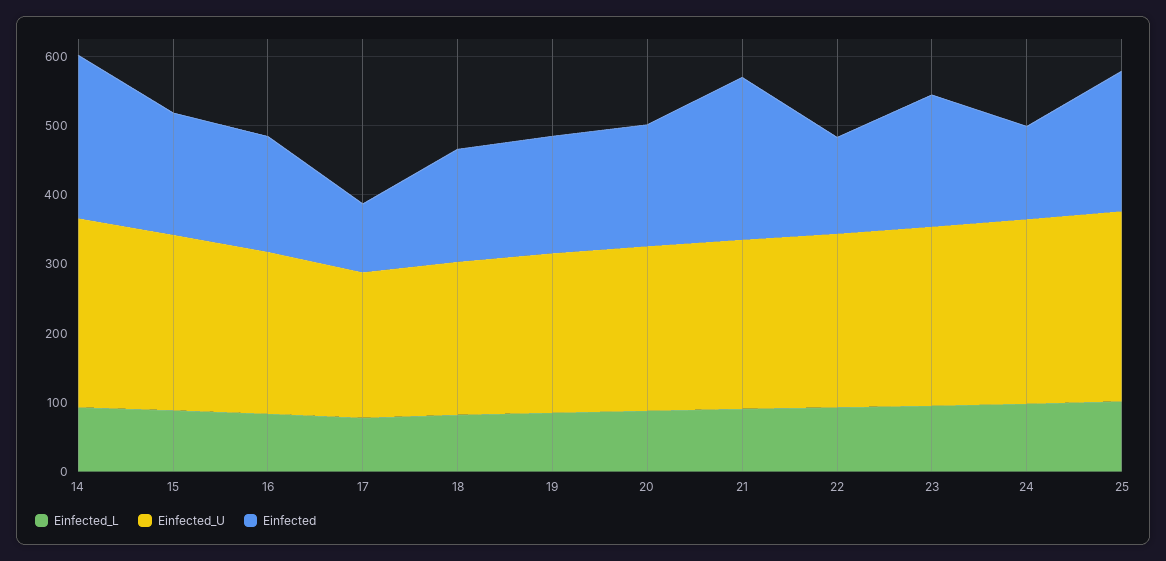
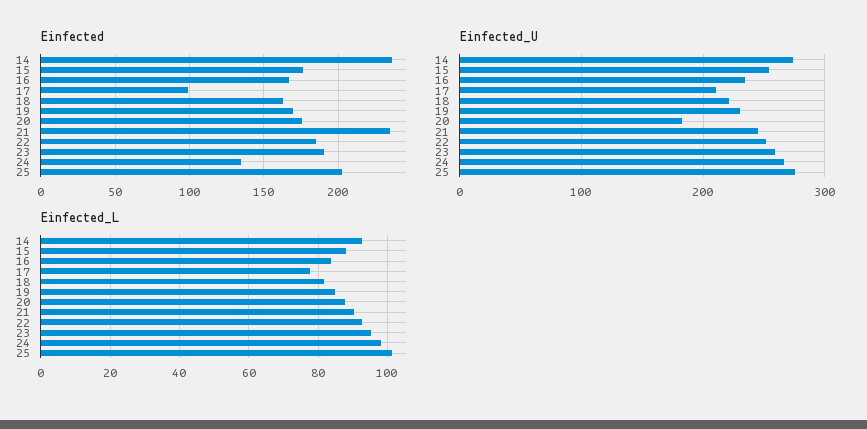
Einfected_U, 20: 240 -> 180
Einfected, 22: 140 -> 185

